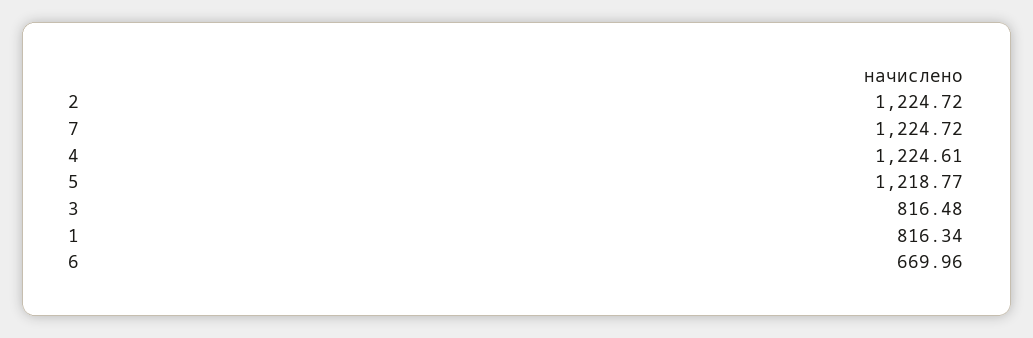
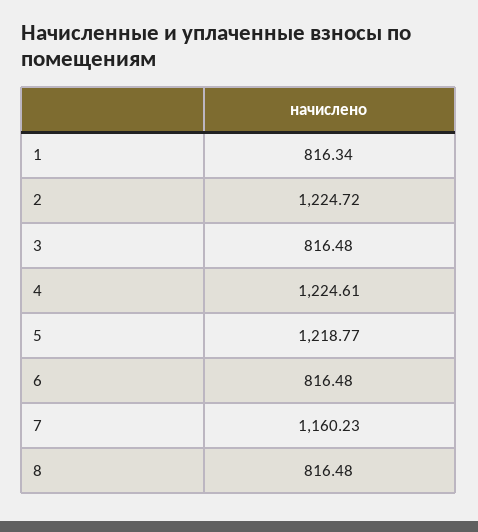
7: 1224.72 -> 1160.23
6: 669.96 -> 816.48
8: none -> 816.48

